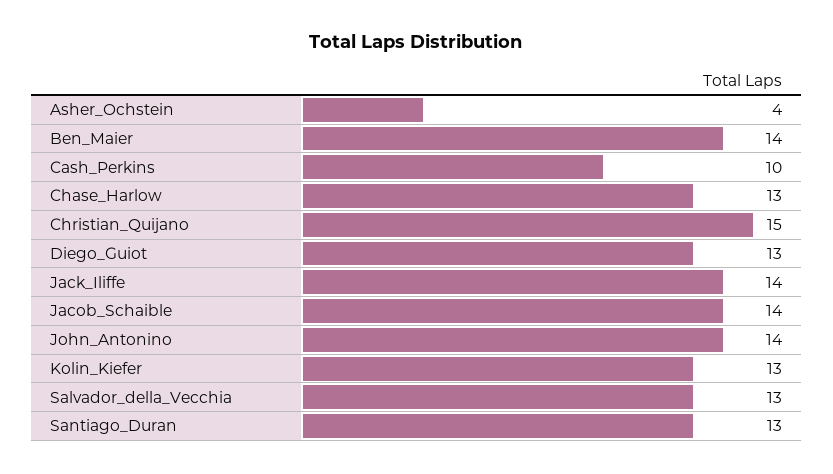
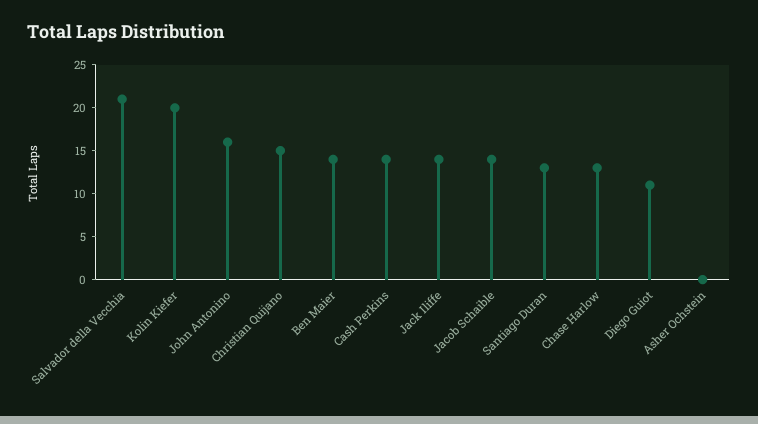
Asher_Ochstein: 4 -> 0
Cash_Perkins: 10 -> 14
Diego_Guiot: 13 -> 11
John_Antonino: 14 -> 16
Kolin_Kiefer: 13 -> 20
Salvador_della_Vecchia: 13 -> 21

